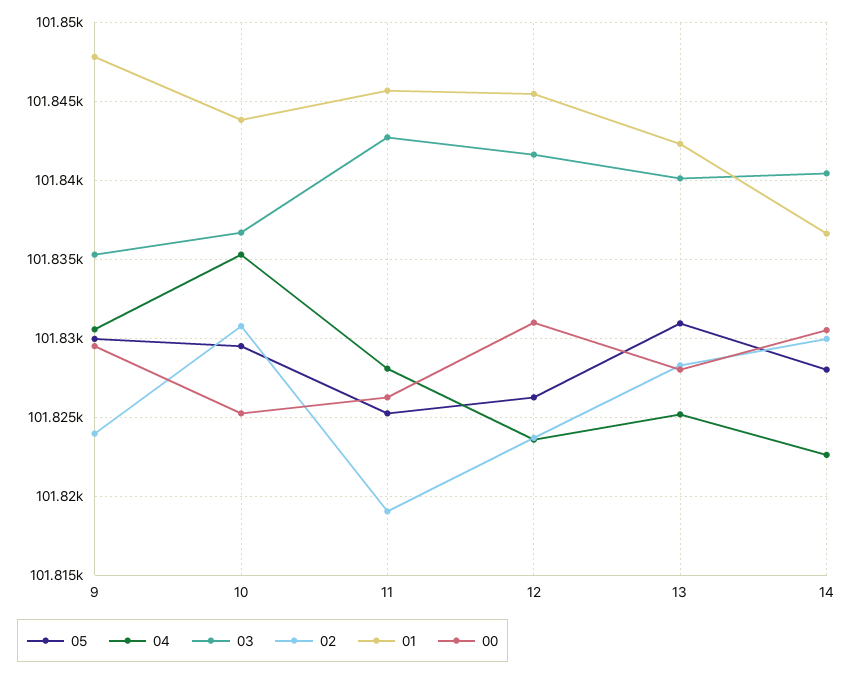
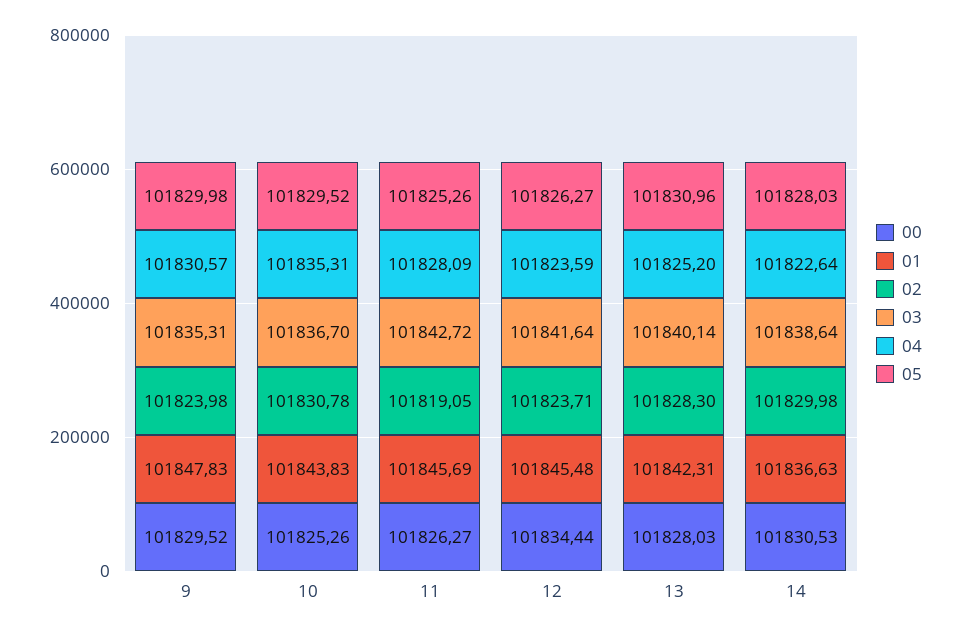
00, 12: 101831 -> 101834.44
03, 14: 101840.5 -> 101838.64

